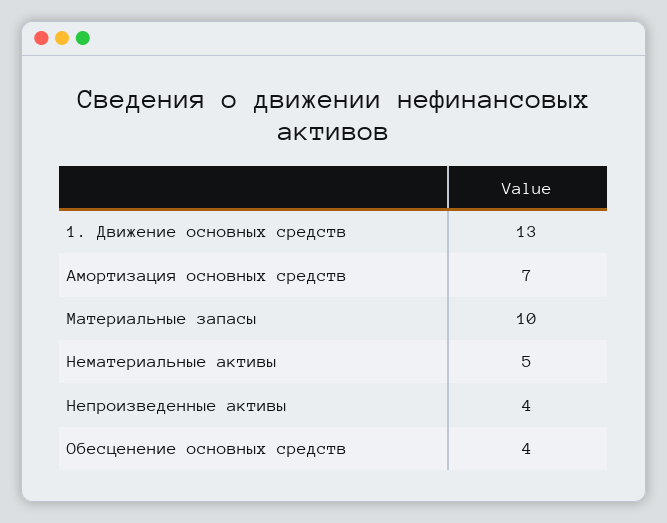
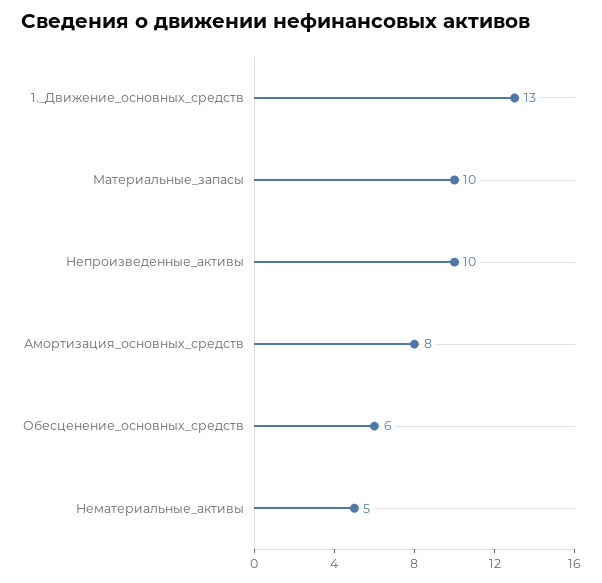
Амортизация основных средств: 7 -> 8
Непроизведенные активы: 4 -> 10
Обесценение основных средств: 4 -> 6

